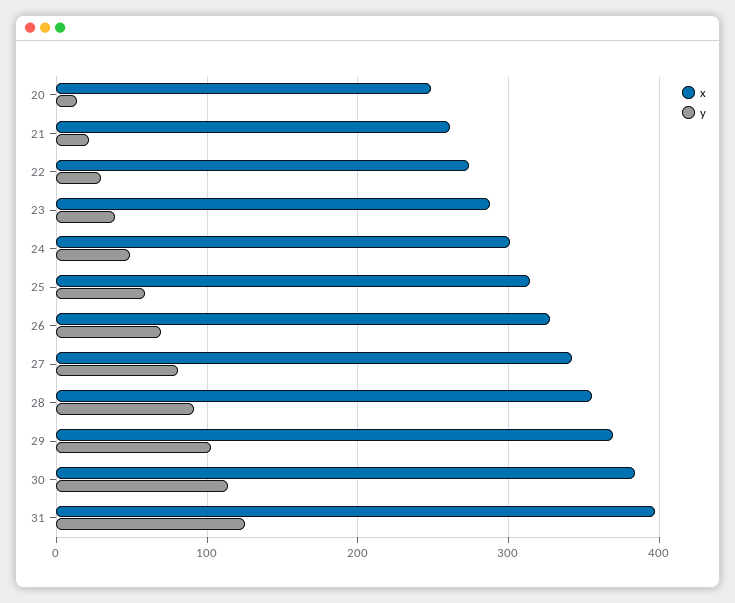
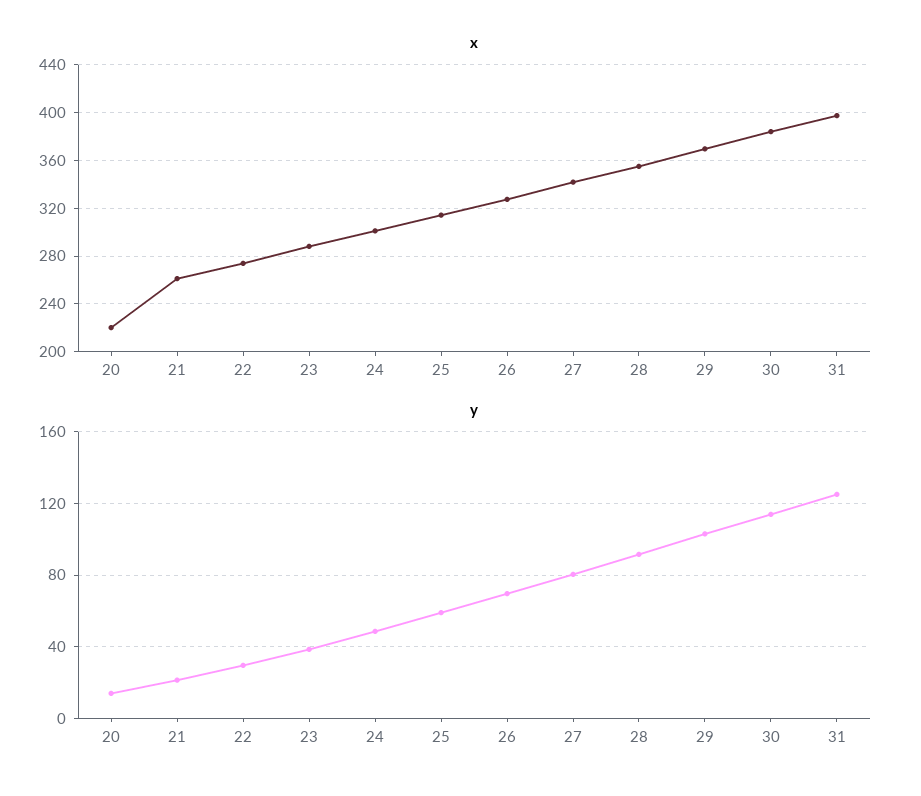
x, 20: 250 -> 220

